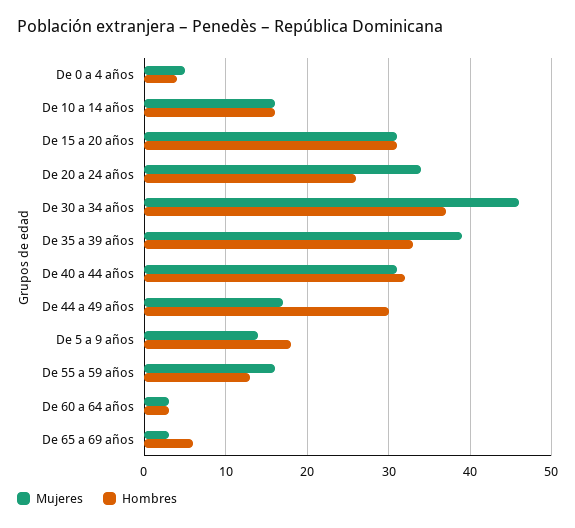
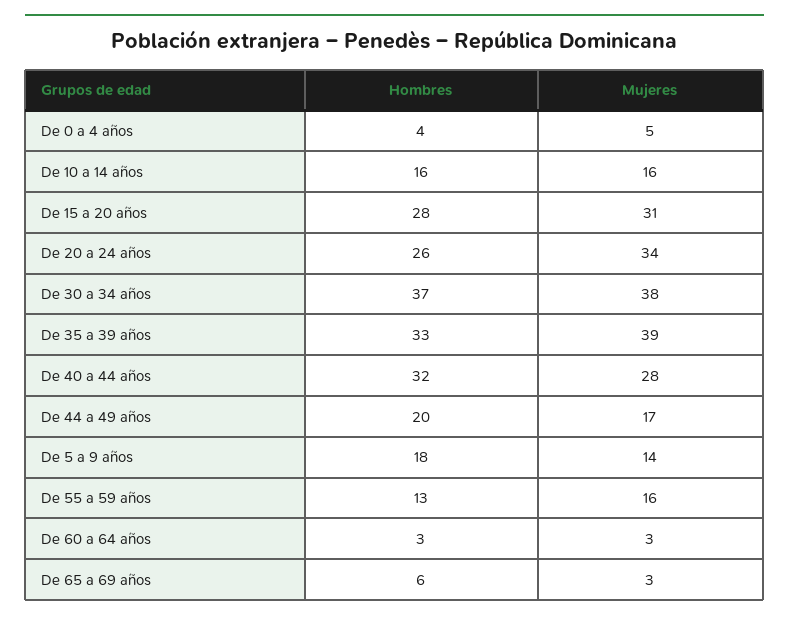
Hombres, De 15 a 20 años: 31 -> 28
Mujeres, De 30 a 34 años: 46 -> 38
Mujeres, De 40 a 44 años: 31 -> 28
Hombres, De 44 a 49 años: 30 -> 20

